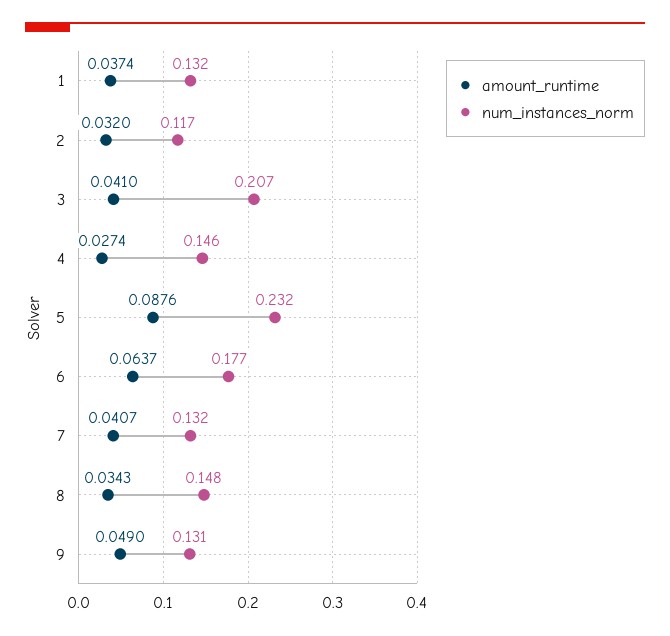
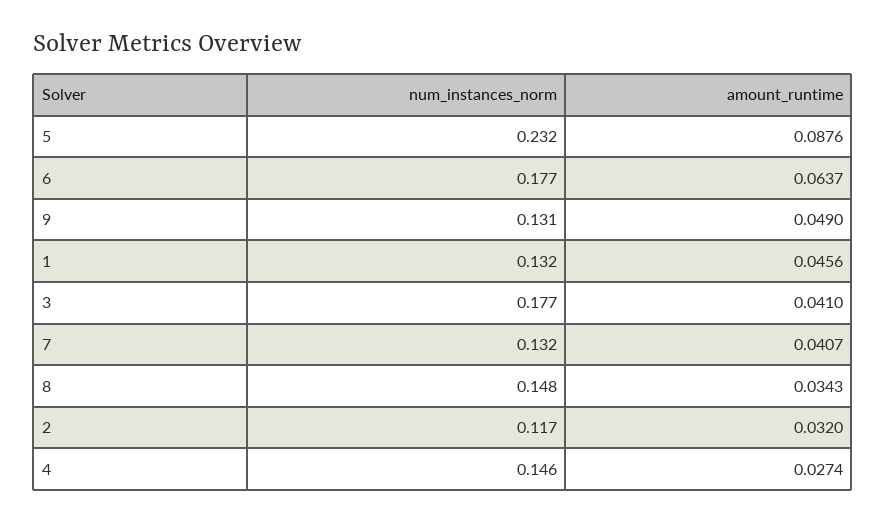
amount_runtime, 1: 0.0374 -> 0.0456
num_instances_norm, 3: 0.207 -> 0.177

